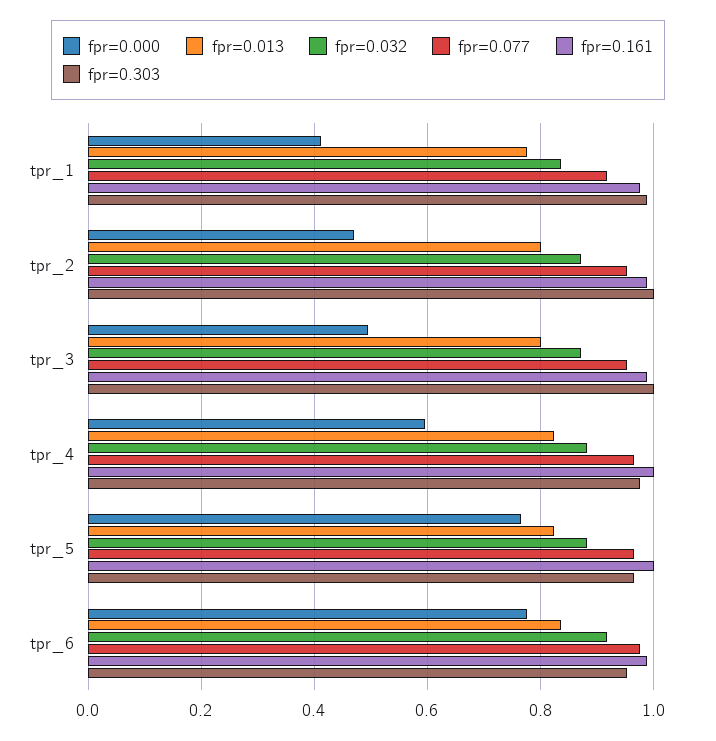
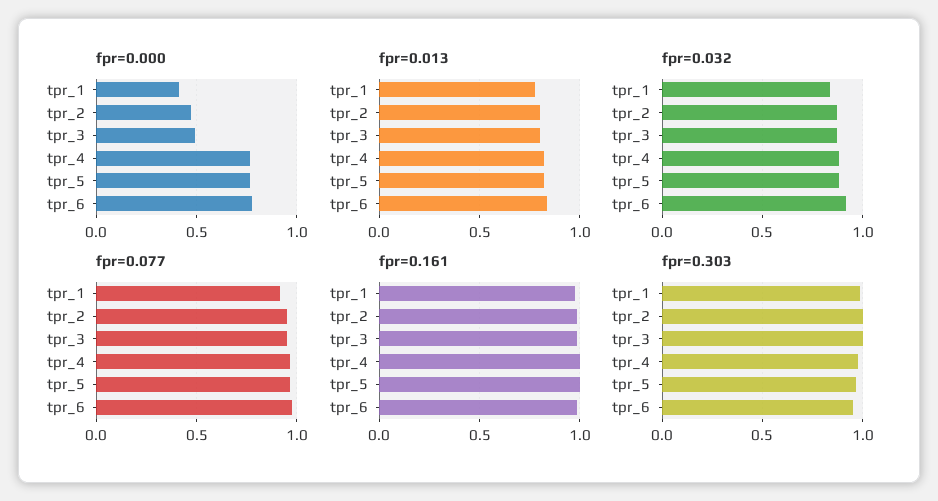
fpr=0.000, tpr_4: 0.6 -> 0.75

